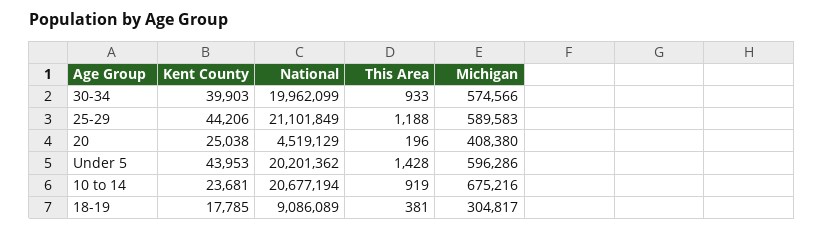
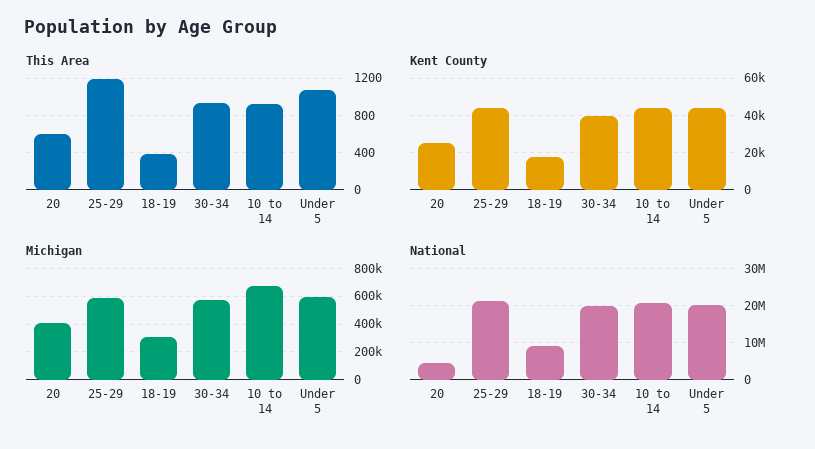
This Area, 20: 196 -> 600
This Area, Under 5: 1428 -> 1100
Kent County, 10 to 14: 23681 -> 45000

